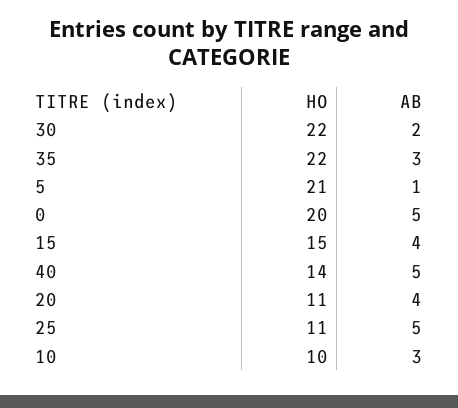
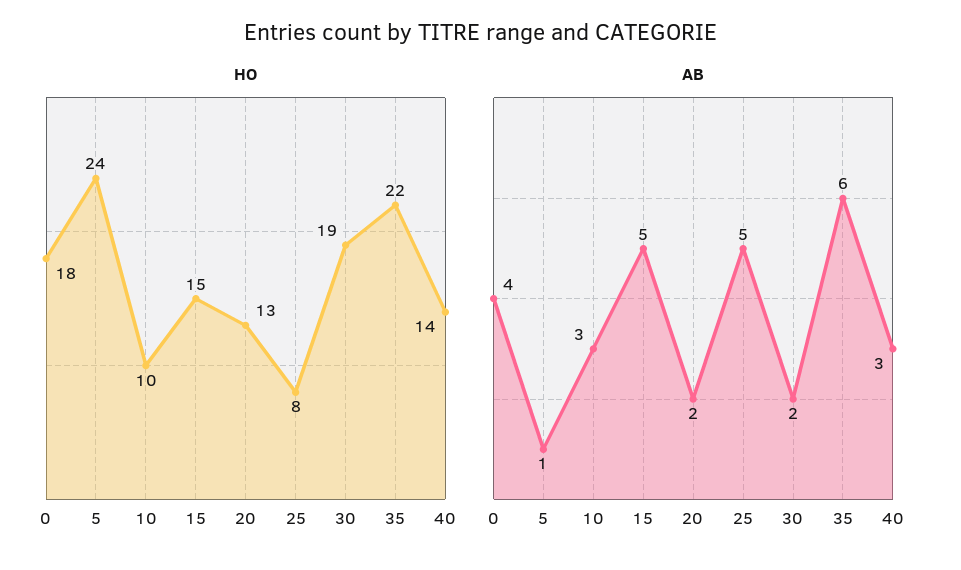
HO, 30: 22 -> 19
AB, 35: 3 -> 6
HO, 5: 21 -> 24
HO, 0: 20 -> 18
AB, 0: 5 -> 4
AB, 15: 4 -> 5
AB, 40: 5 -> 3
HO, 20: 11 -> 13
AB, 20: 4 -> 2
HO, 25: 11 -> 8

